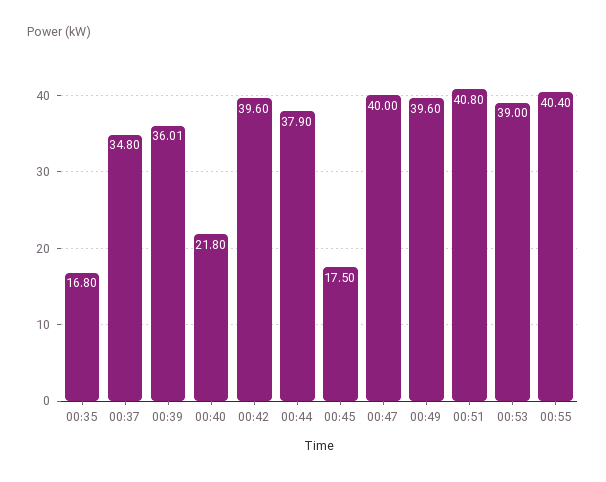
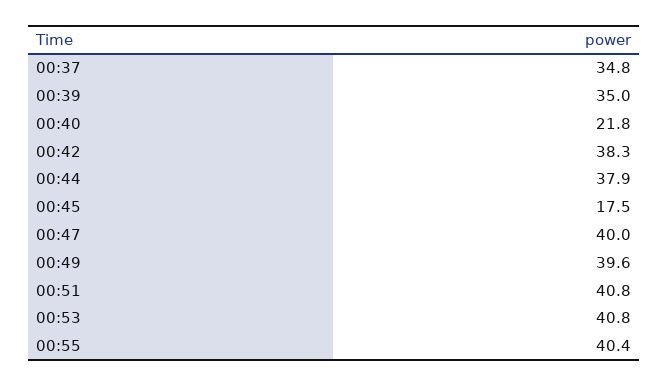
00:35: 16.8 -> none
00:39: 36.01 -> 35
00:42: 39.6 -> 38.3
00:53: 39 -> 40.8

